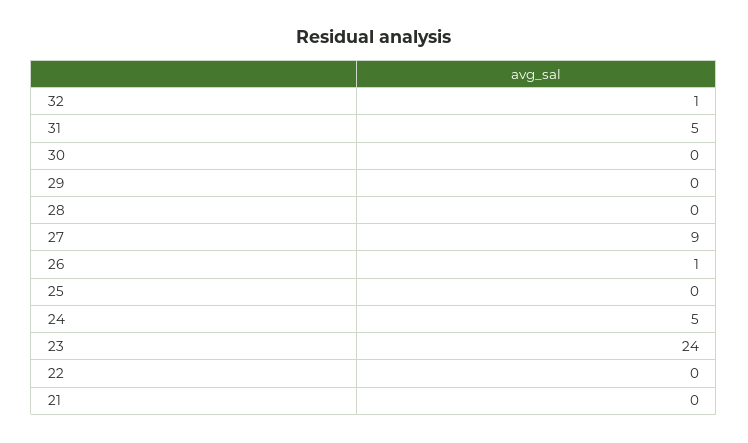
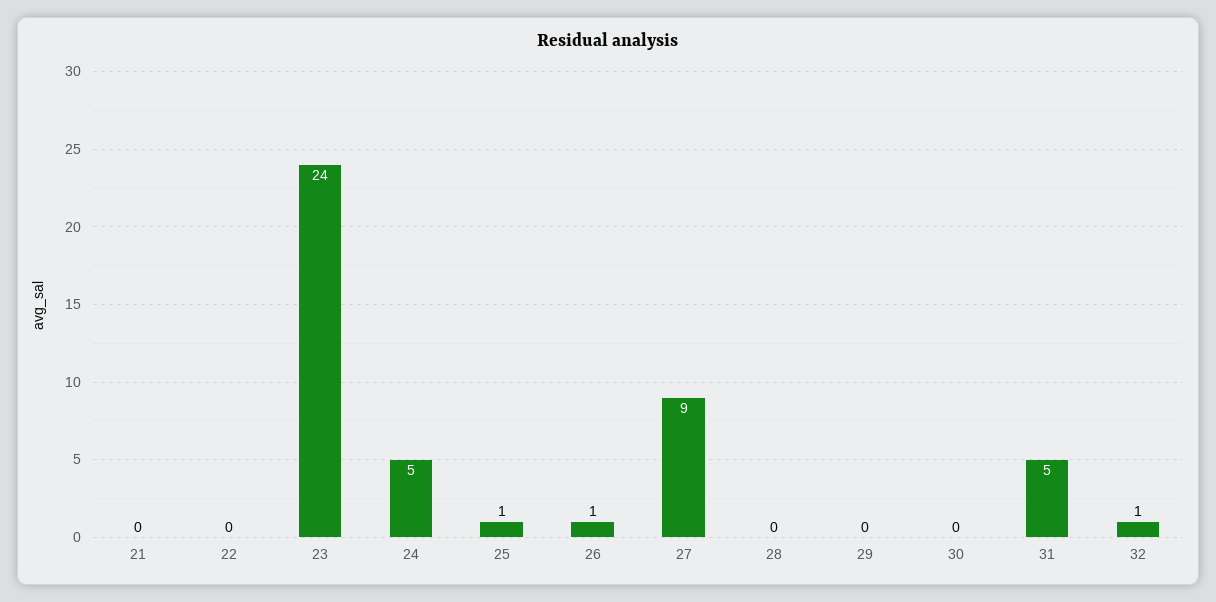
25: 0 -> 1

